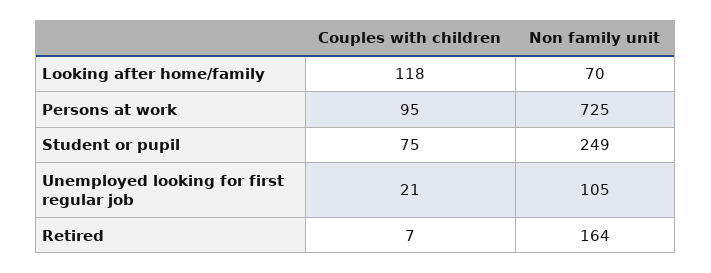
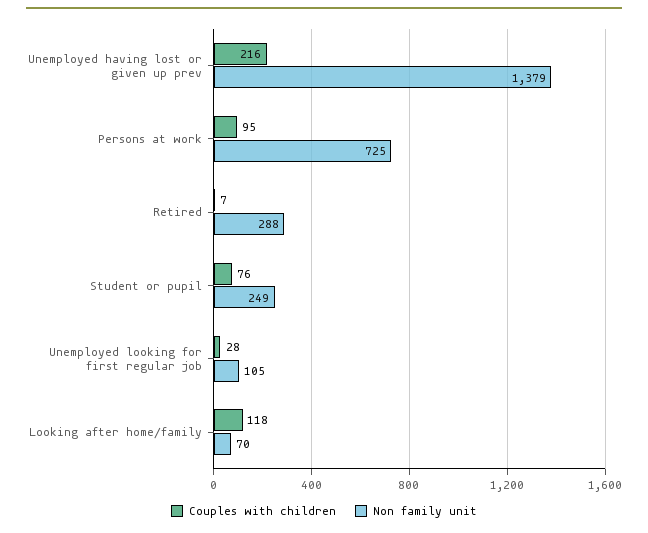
Couples with children, Student or pupil: 75 -> 76
Couples with children, Unemployed looking for first regular job: 21 -> 28
Non family unit, Retired: 164 -> 288
Couples with children, Unemployed having lost or given up prev: none -> 216
Non family unit, Unemployed having lost or given up prev: none -> 1379

